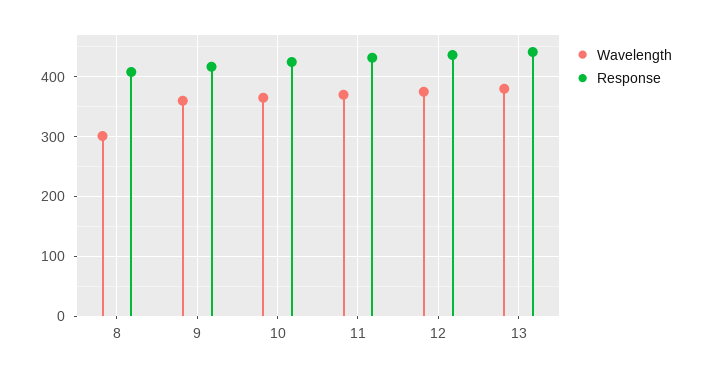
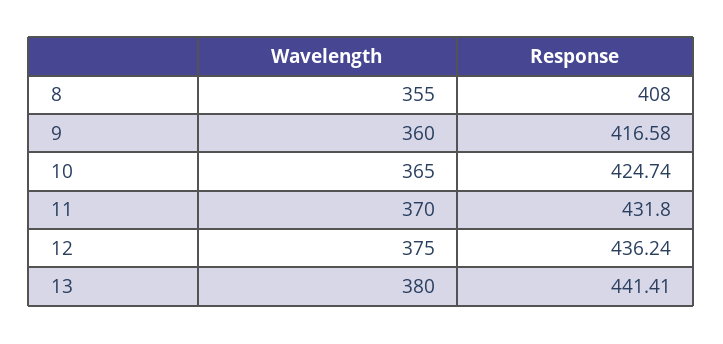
Wavelength, 8: 300 -> 355

